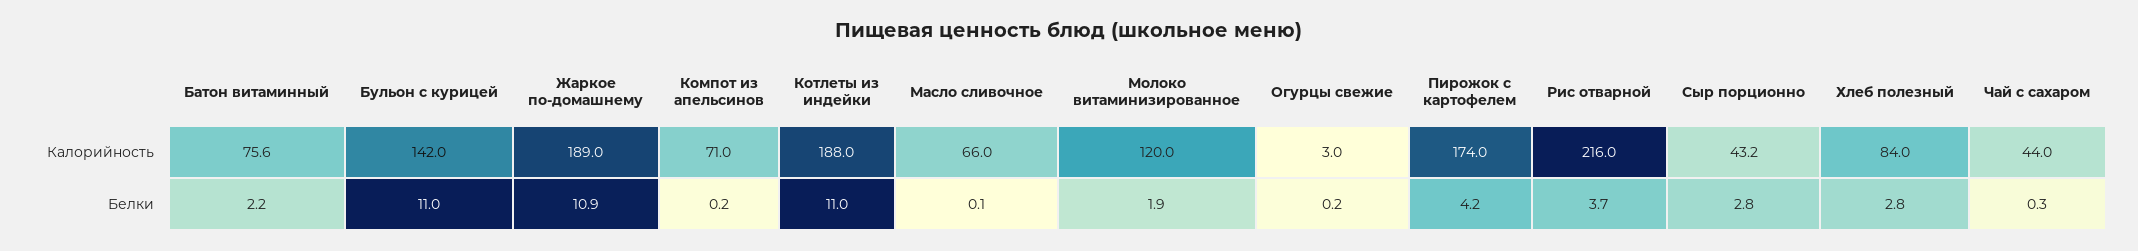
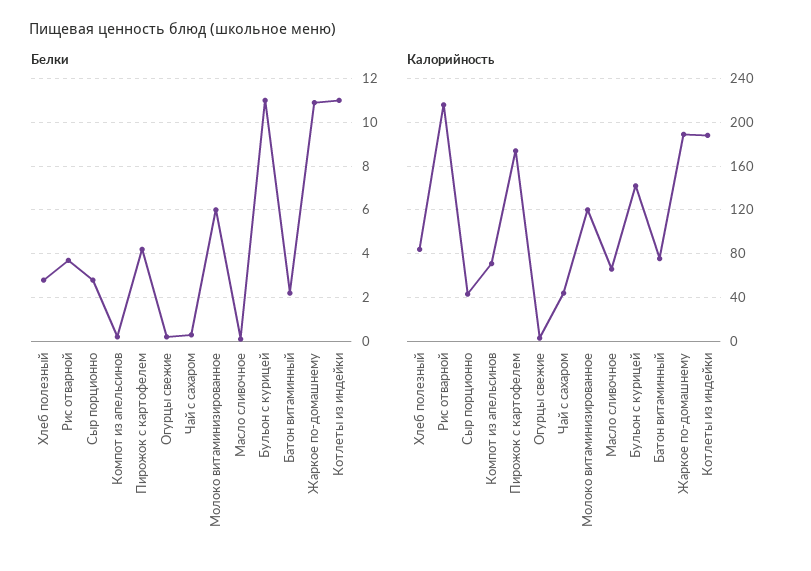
Белки, Молоко витаминизированное: 1.9 -> 6

